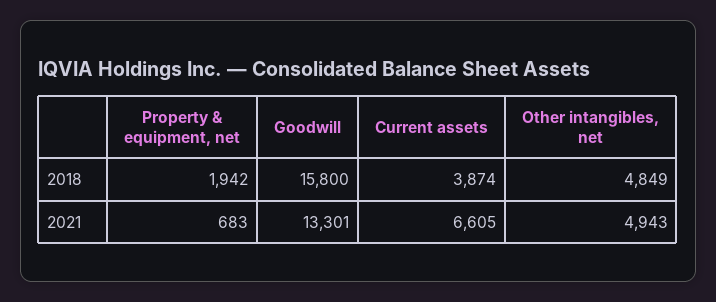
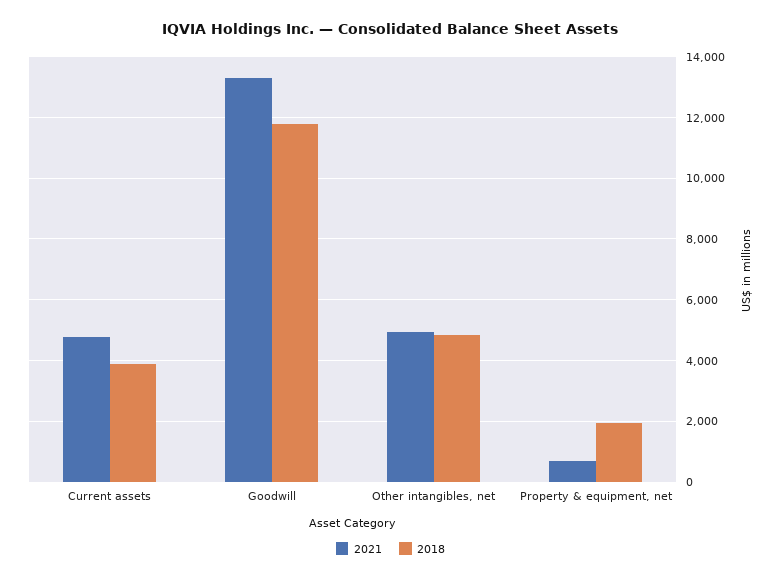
2018, Goodwill: 15800 -> 11800
2021, Current assets: 6605 -> 4800

